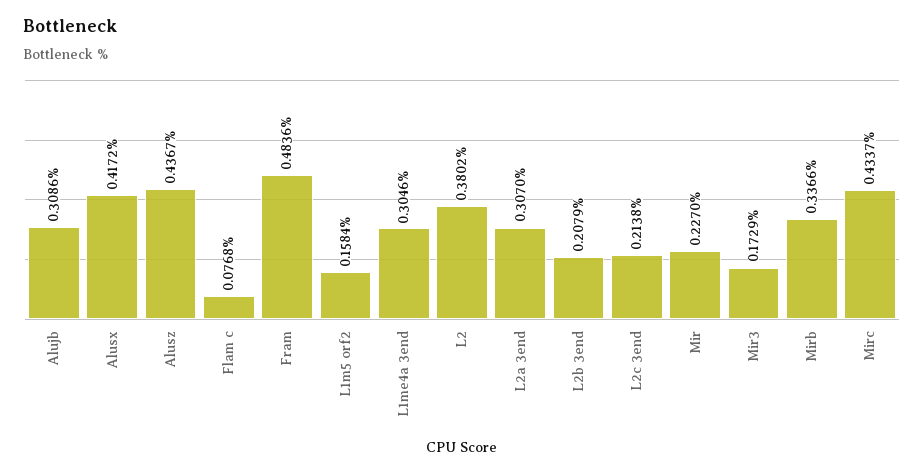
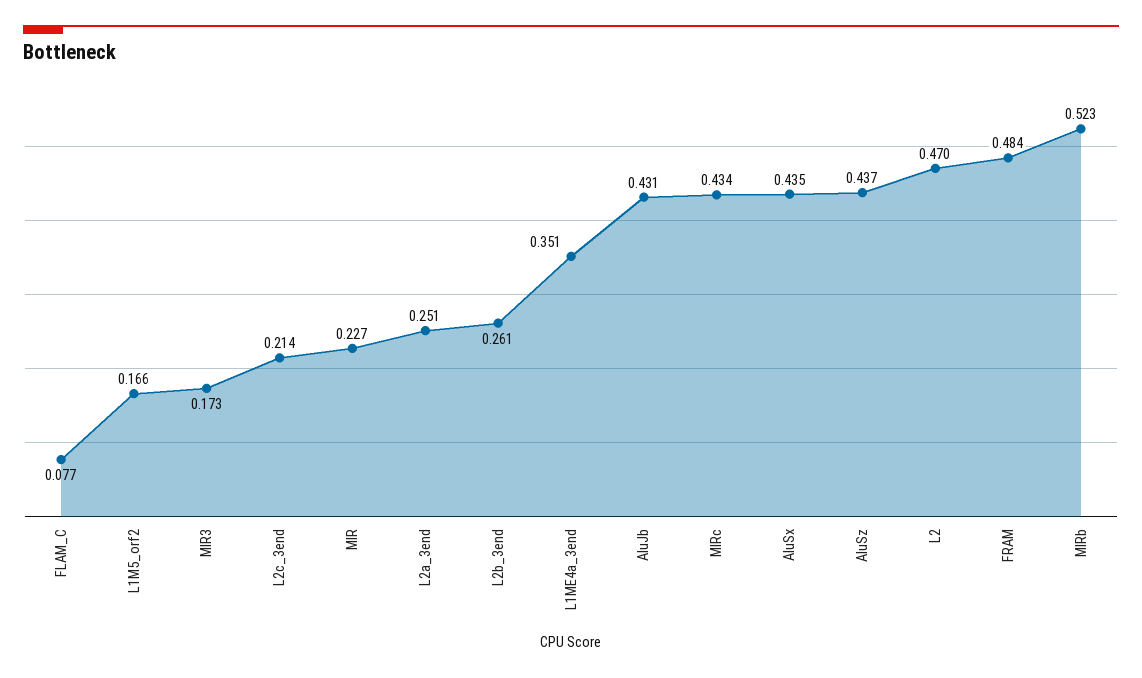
Alujb: 0.3086 -> 0.431
Alusx: 0.4172 -> 0.435
L1m5 orf2: 0.1584 -> 0.166
L1me4a 3end: 0.3046 -> 0.351
L2: 0.3802 -> 0.47
L2a 3end: 0.307 -> 0.251
L2b 3end: 0.2079 -> 0.261
Mirb: 0.3366 -> 0.523

